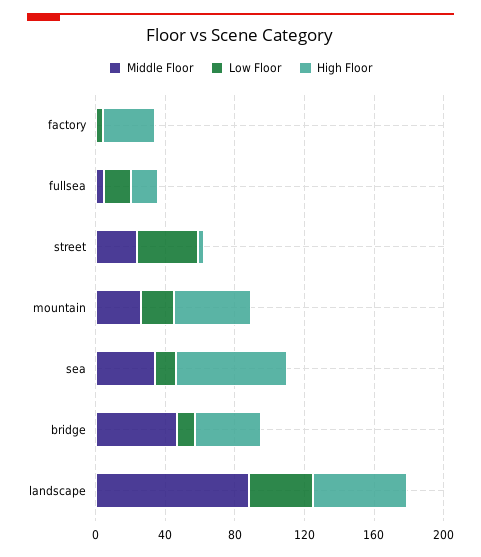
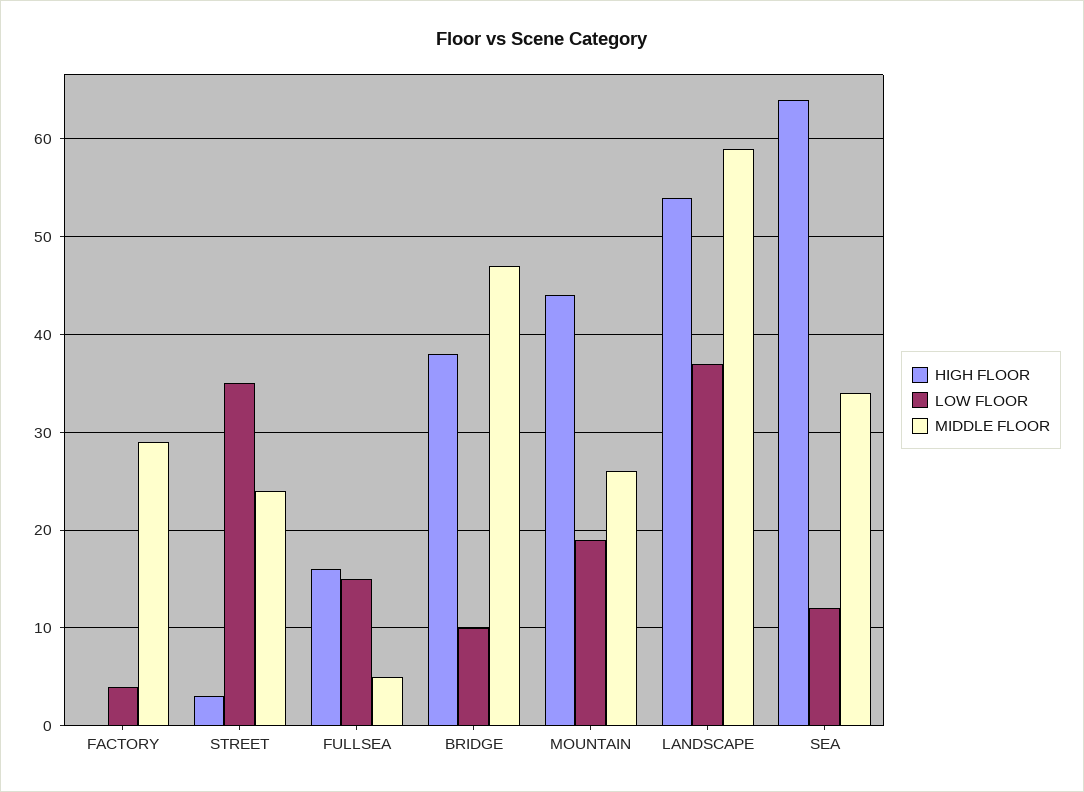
Middle Floor, factory: 0 -> 29
High Floor, factory: 30 -> 0
Middle Floor, landscape: 90 -> 59

